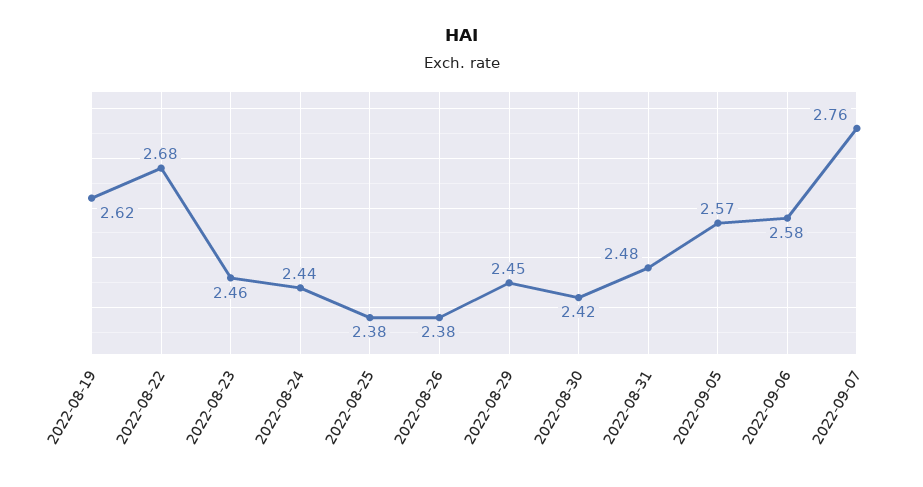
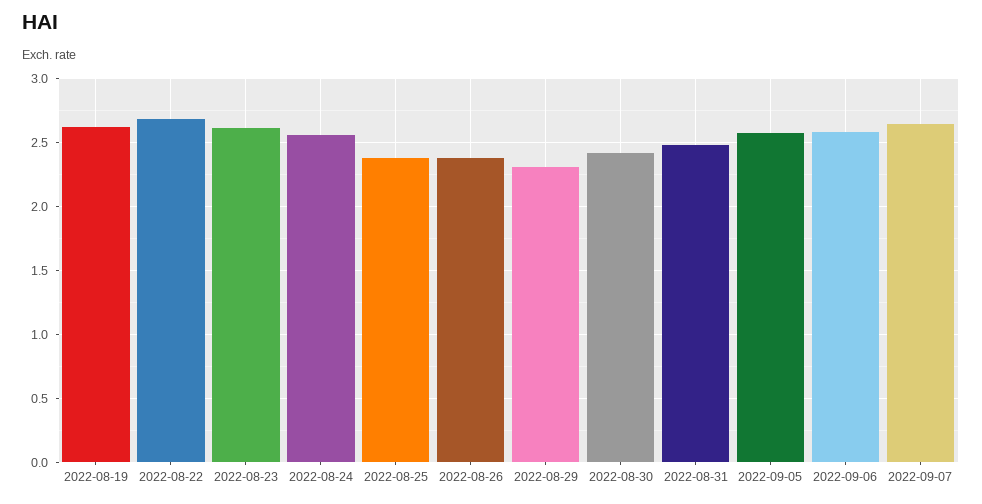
2022-08-23: 2.46 -> 2.6
2022-08-24: 2.44 -> 2.55
2022-08-29: 2.45 -> 2.3
2022-09-07: 2.76 -> 2.65

